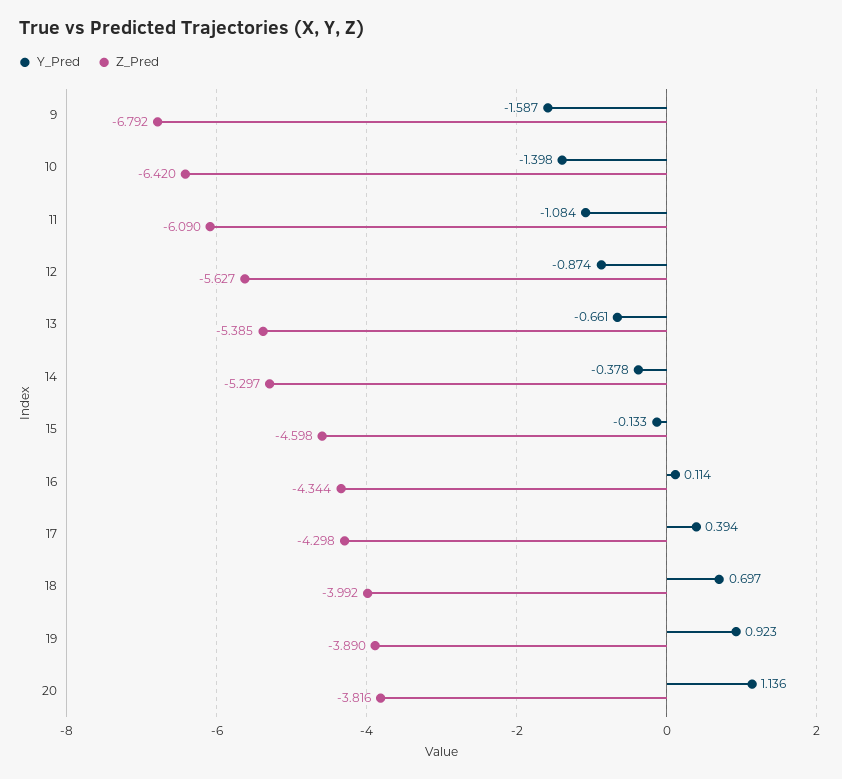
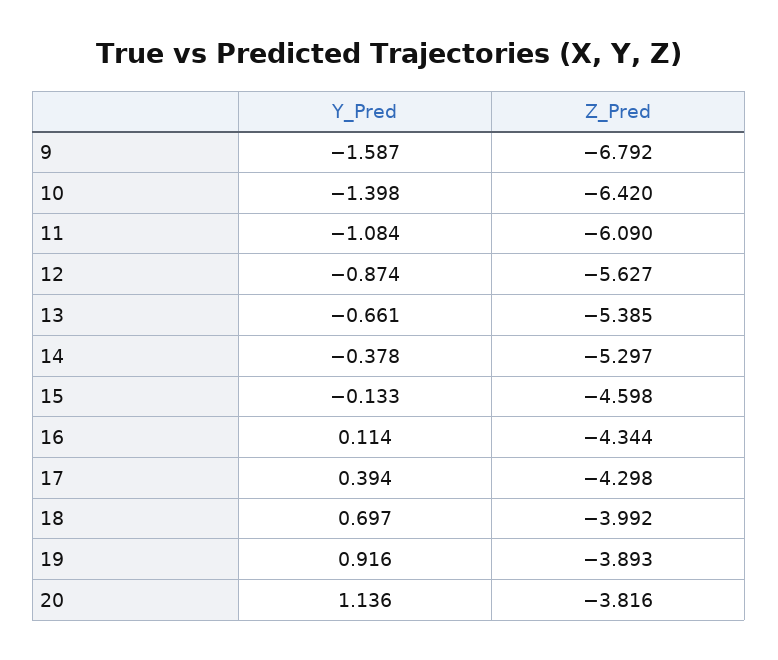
Y_Pred, 19: 0.923 -> 0.916
Z_Pred, 19: -3.89 -> -3.893

